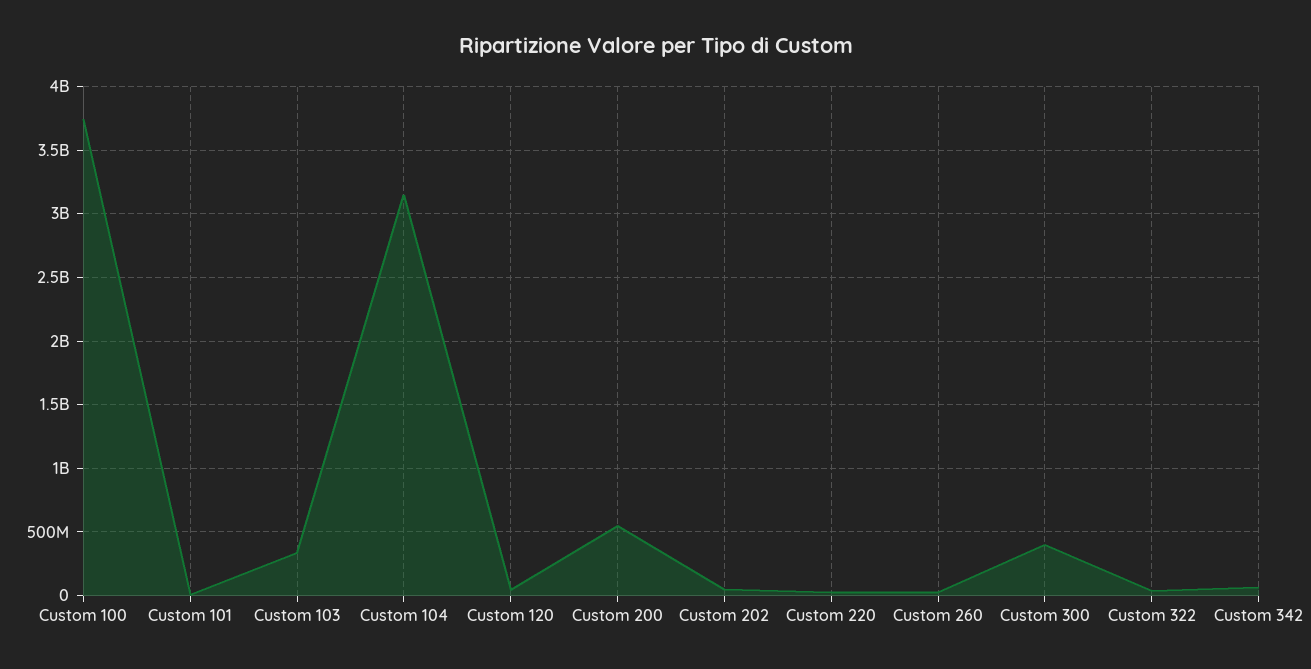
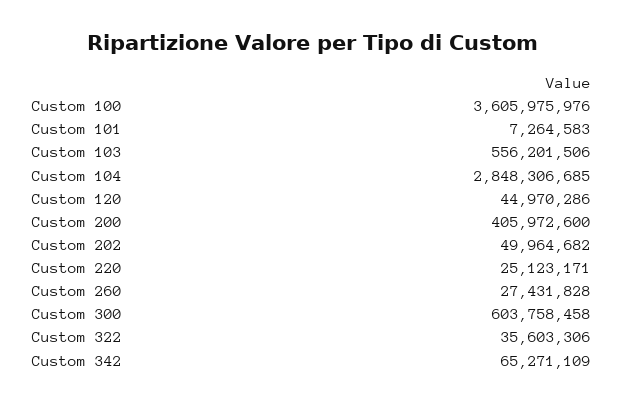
Custom 100: 3750000000 -> 3605975976
Custom 103: 350000000 -> 556201506
Custom 104: 3150000000 -> 2848306685
Custom 200: 550000000 -> 405972600
Custom 300: 400000000 -> 603758458

